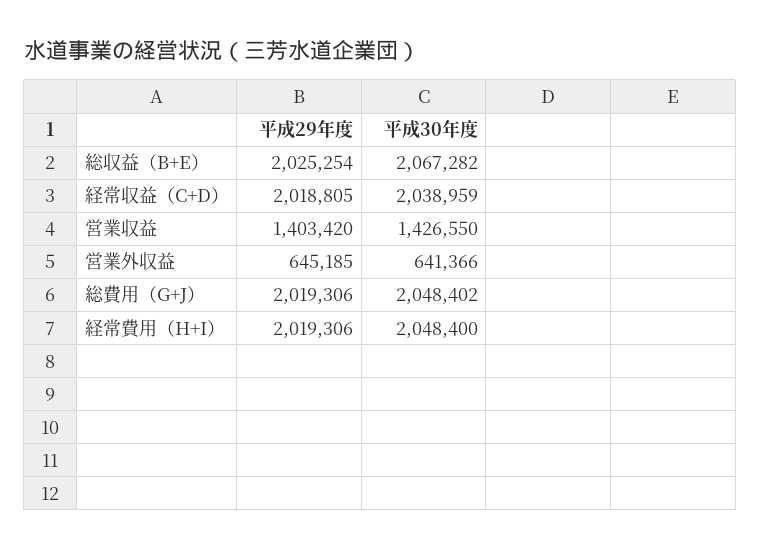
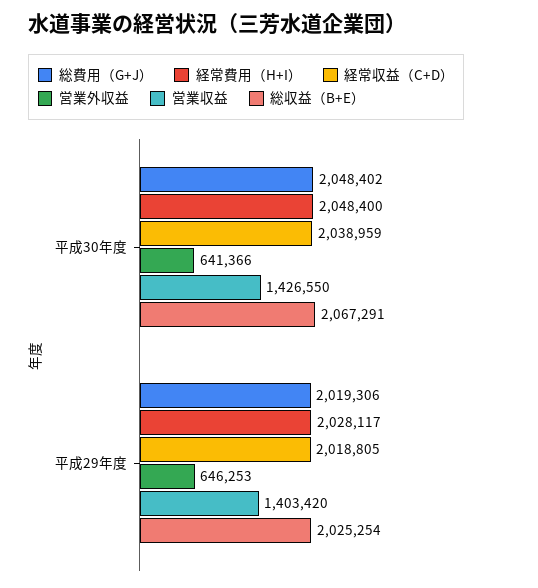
総収益（B+E）, 平成30年度: 2067282 -> 2067291
営業外収益, 平成29年度: 645185 -> 646253
経常費用（H+I）, 平成29年度: 2019306 -> 2028117

